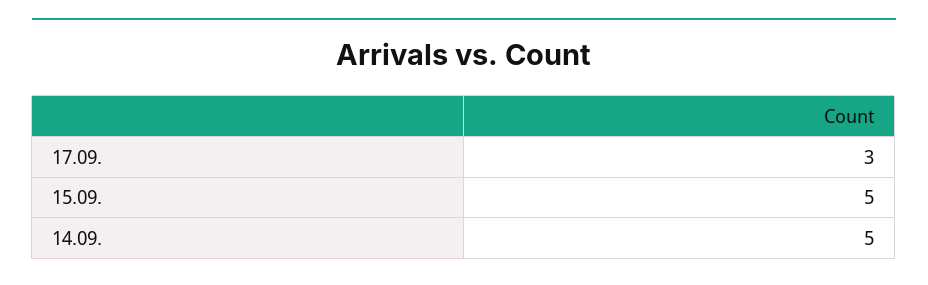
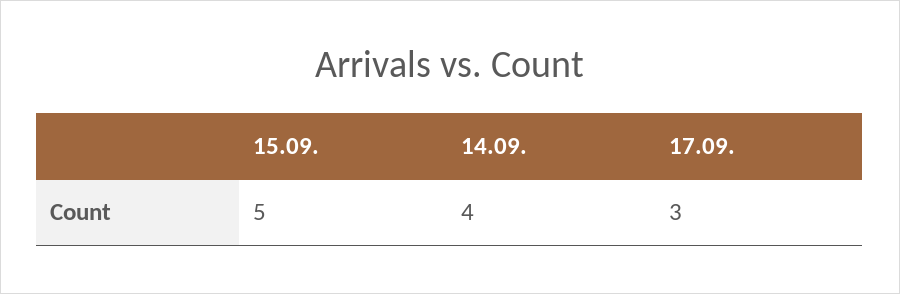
14.09.: 5 -> 4

